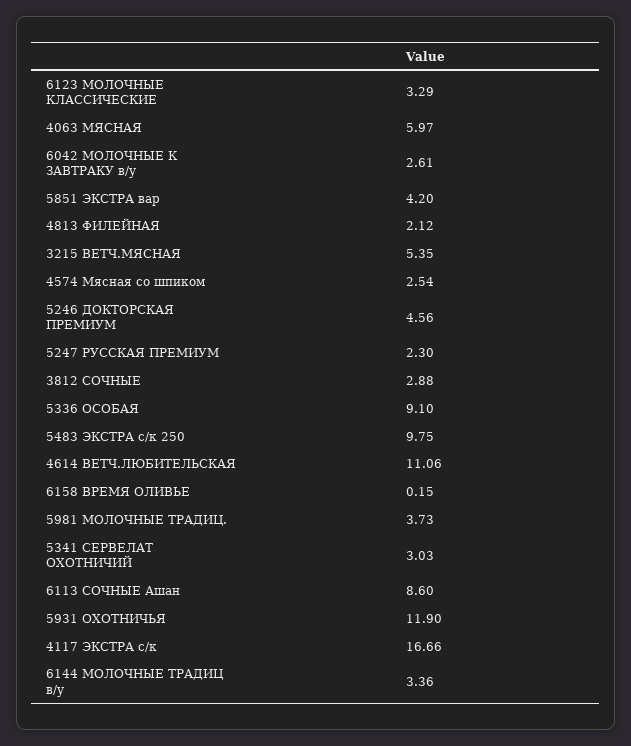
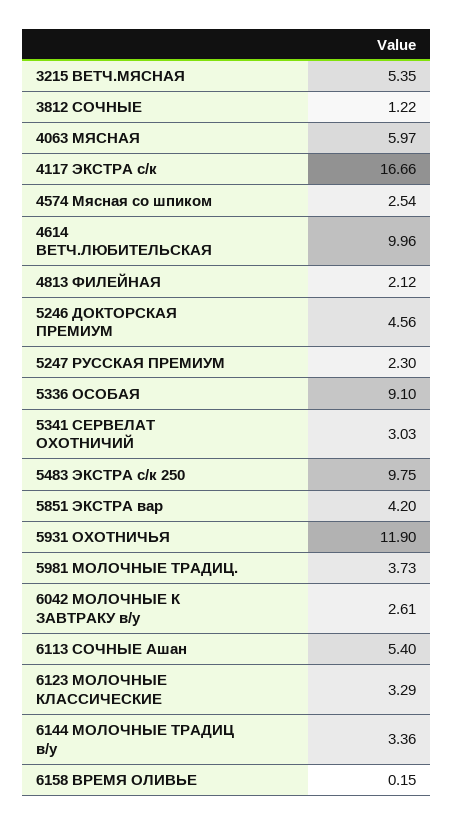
3812 СОЧНЫЕ: 2.88 -> 1.22
4614 ВЕТЧ.ЛЮБИТЕЛЬСКАЯ: 11.06 -> 9.96
6113 СОЧНЫЕ Ашан: 8.6 -> 5.4

